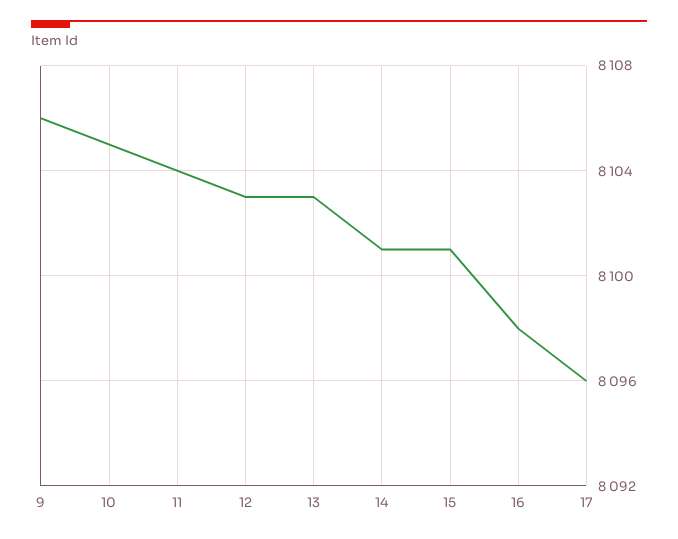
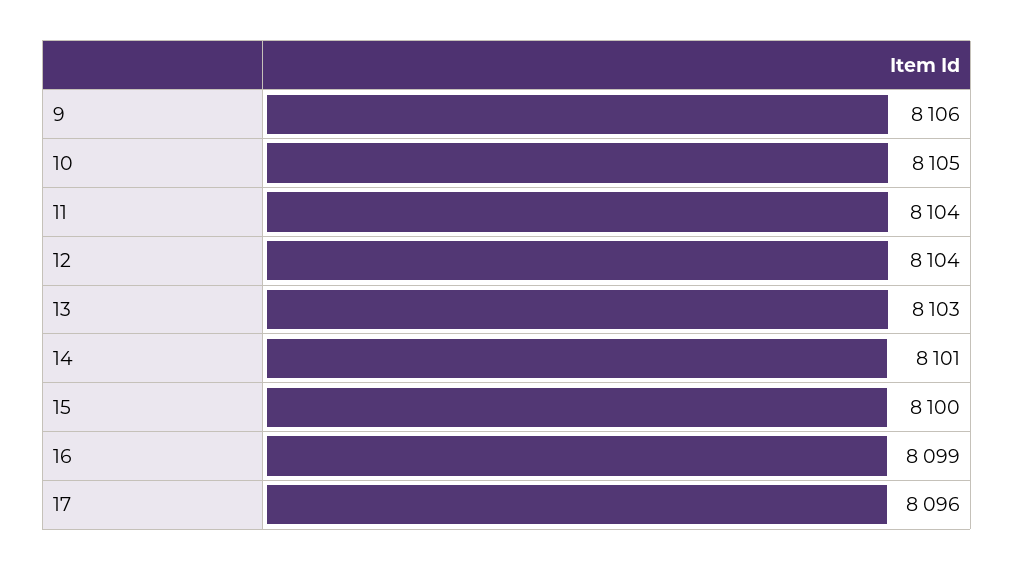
12: 8103 -> 8104
15: 8101 -> 8100
16: 8098 -> 8099

